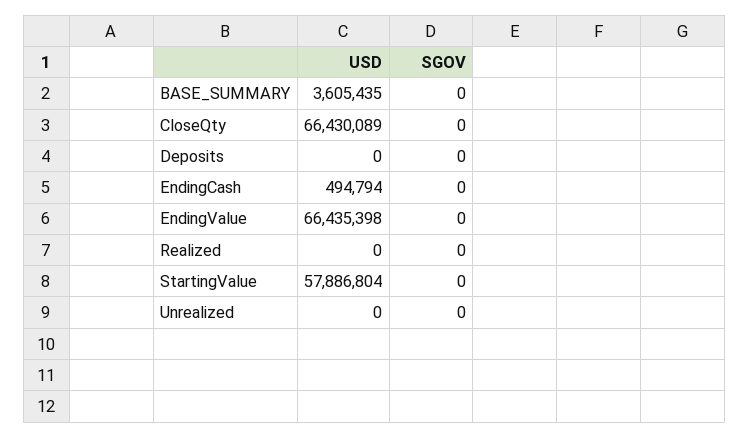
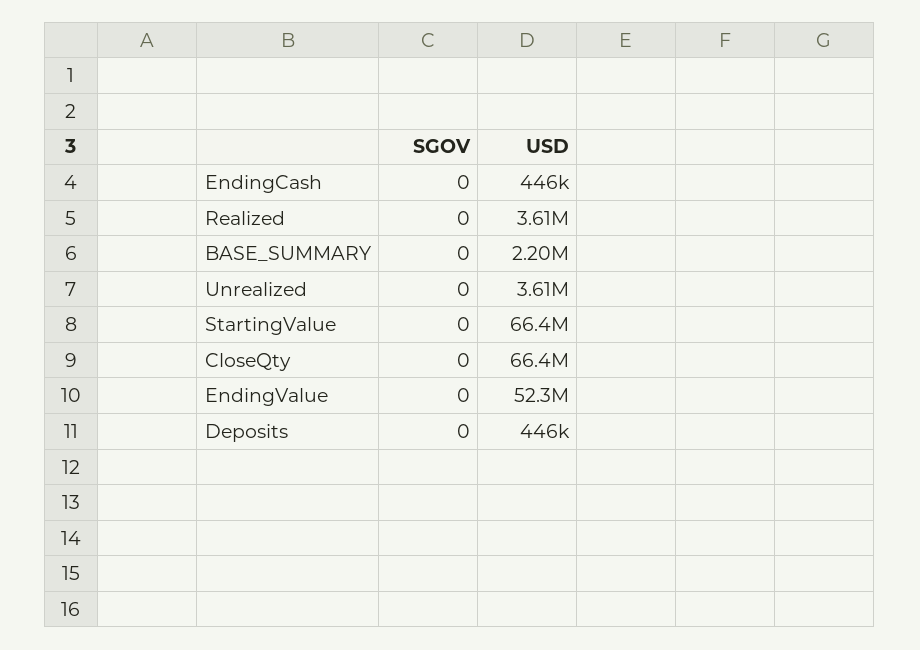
USD, BASE_SUMMARY: 3605435 -> 2200000
USD, Deposits: 0 -> 446000
USD, EndingCash: 494794 -> 446000
USD, EndingValue: 66435398 -> 52300000
USD, Realized: 0 -> 3610000
USD, StartingValue: 57886804 -> 66400000
USD, Unrealized: 0 -> 3610000

